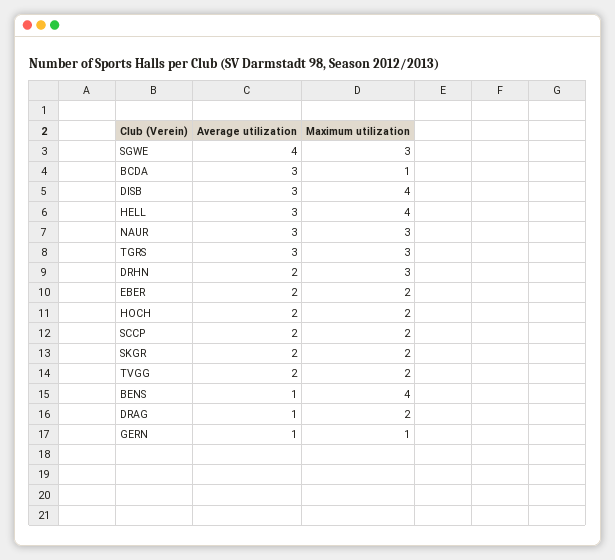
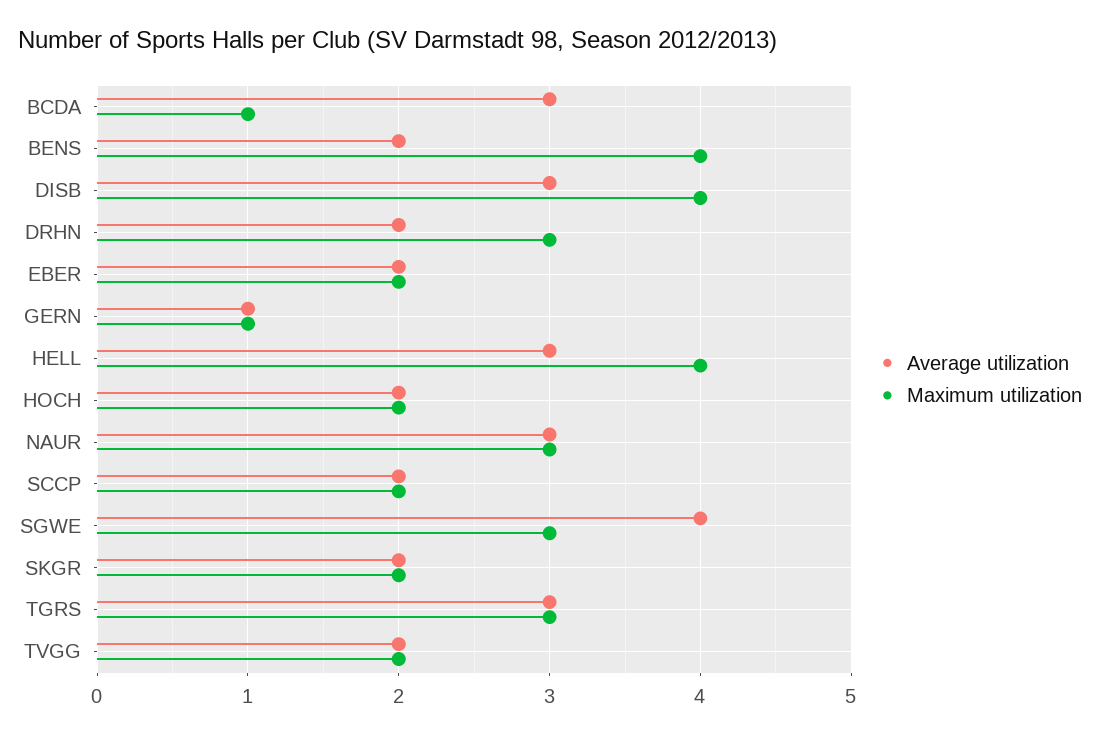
Average utilization, BENS: 1 -> 2
Average utilization, DRAG: 1 -> none
Maximum utilization, DRAG: 2 -> none

